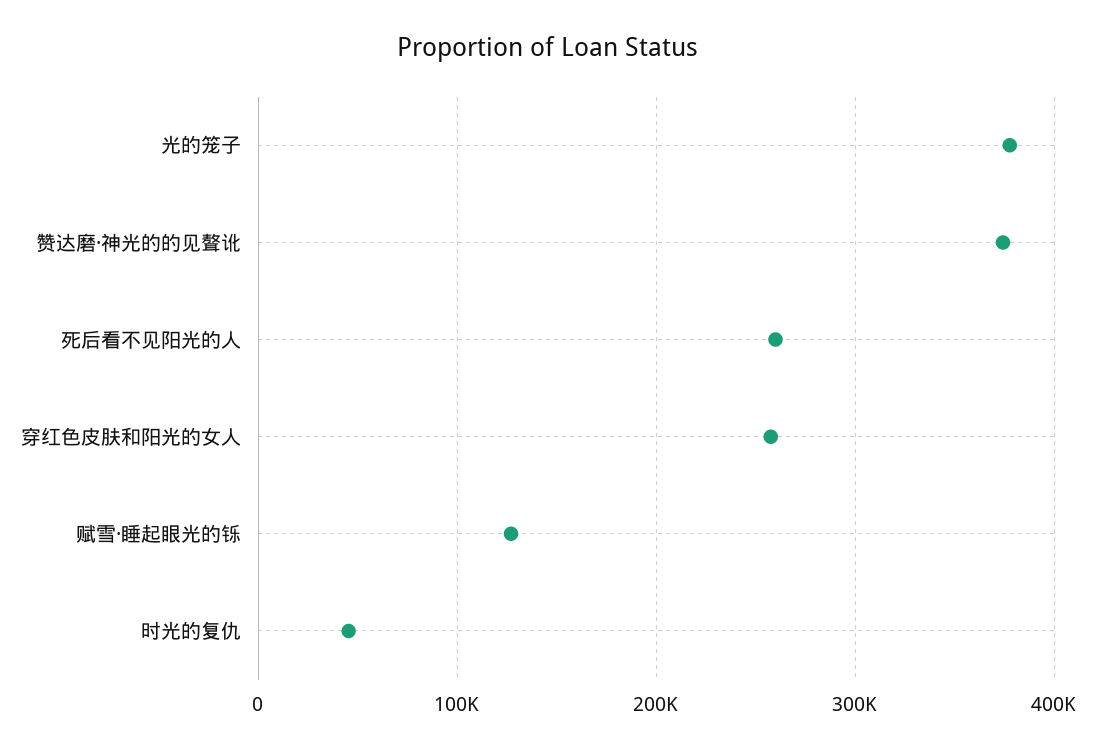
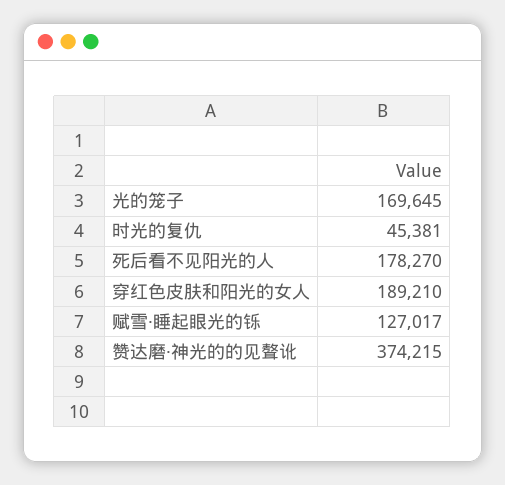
光的笼子: 380000 -> 169645
死后看不见阳光的人: 260000 -> 178270
穿红色皮肤和阳光的女人: 260000 -> 189210

